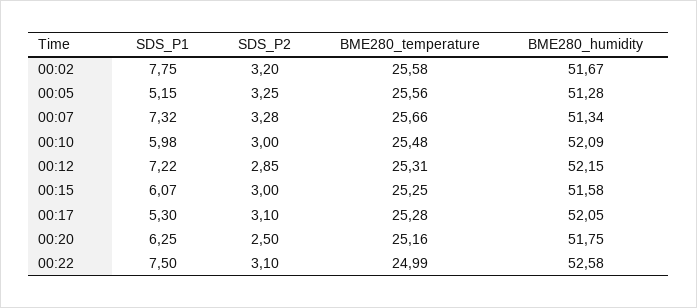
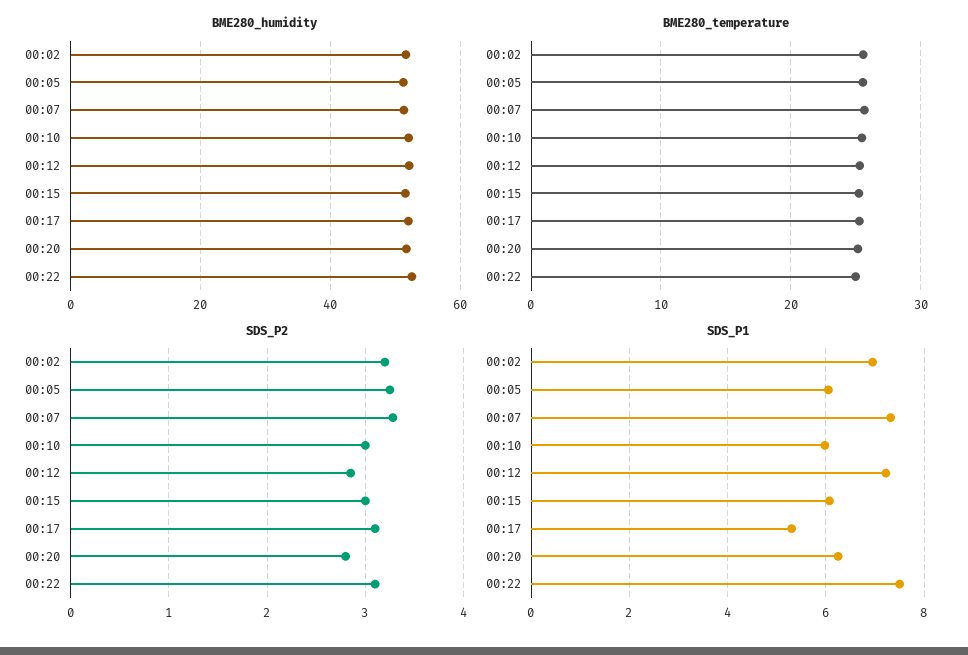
SDS_P1, 00:02: 7.75 -> 7
SDS_P1, 00:05: 5.15 -> 6
SDS_P2, 00:20: 2.5 -> 2.8

